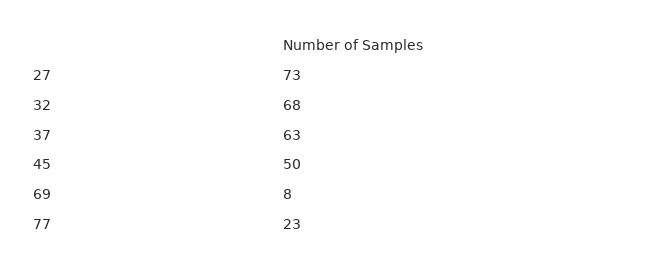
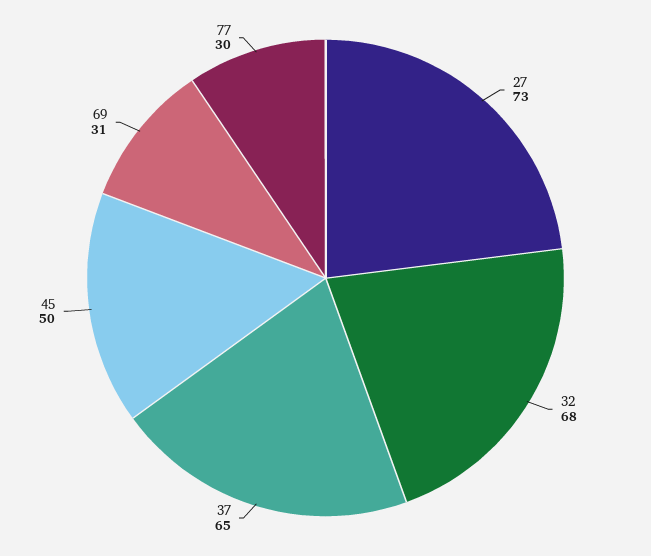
37: 63 -> 65
69: 8 -> 31
77: 23 -> 30

